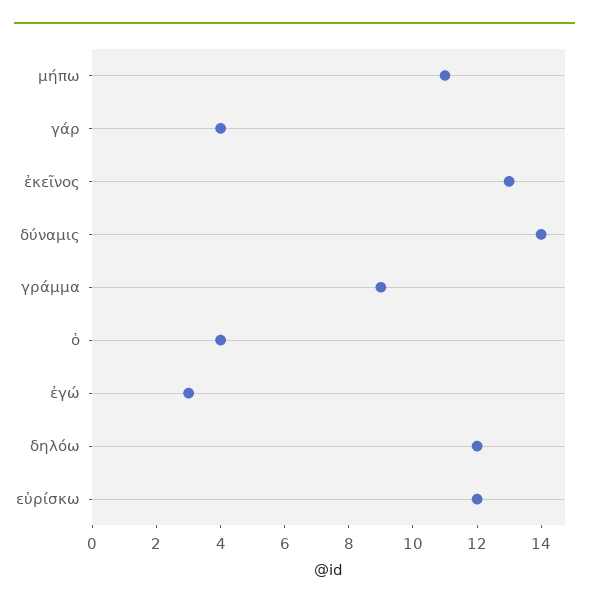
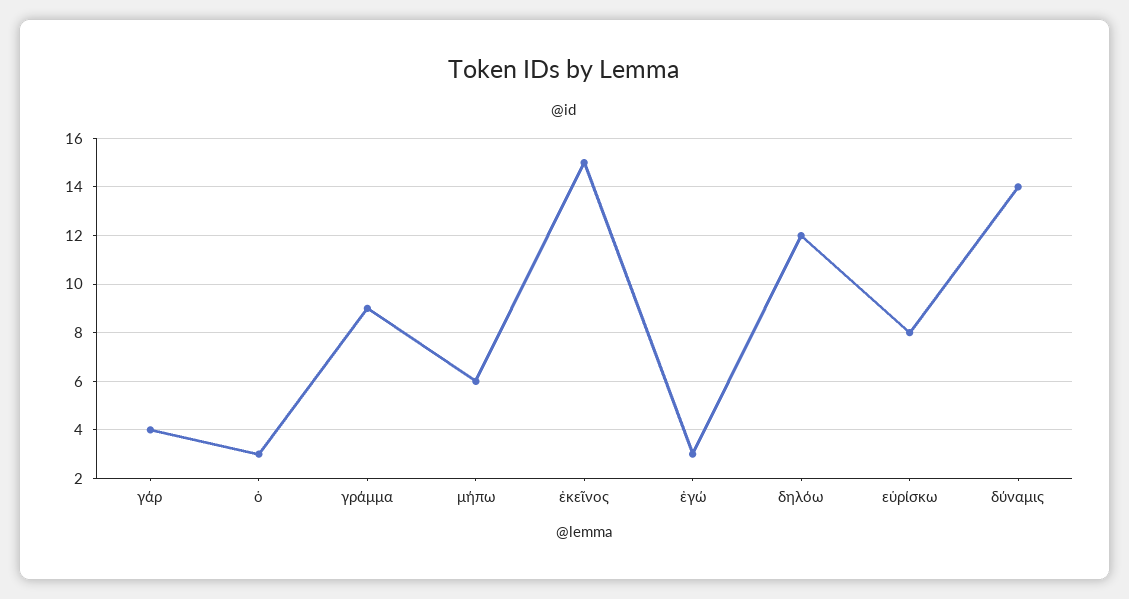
μήπω: 11 -> 6
ἐκεῖνος: 13 -> 15
ὁ: 4 -> 3
εὑρίσκω: 12 -> 8

